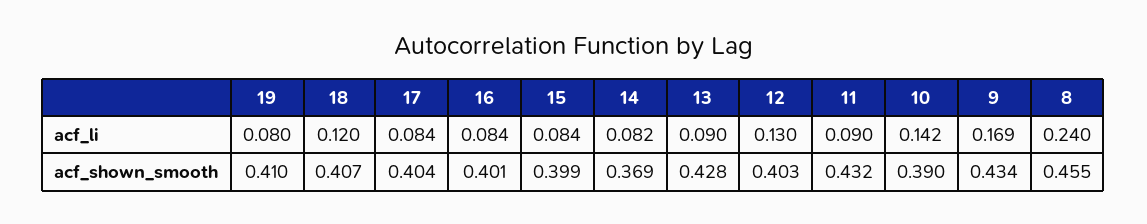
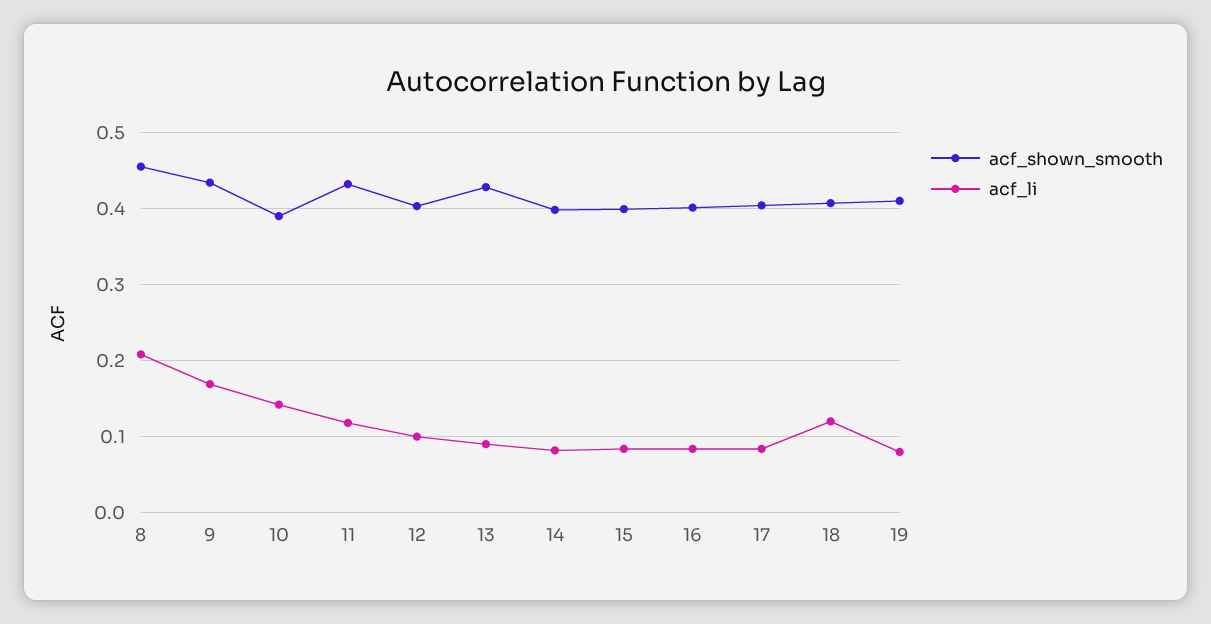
acf_li, 12: 0.13 -> 0.1
acf_li, 11: 0.09 -> 0.12
acf_li, 8: 0.24 -> 0.21
acf_shown_smooth, 14: 0.369 -> 0.4

